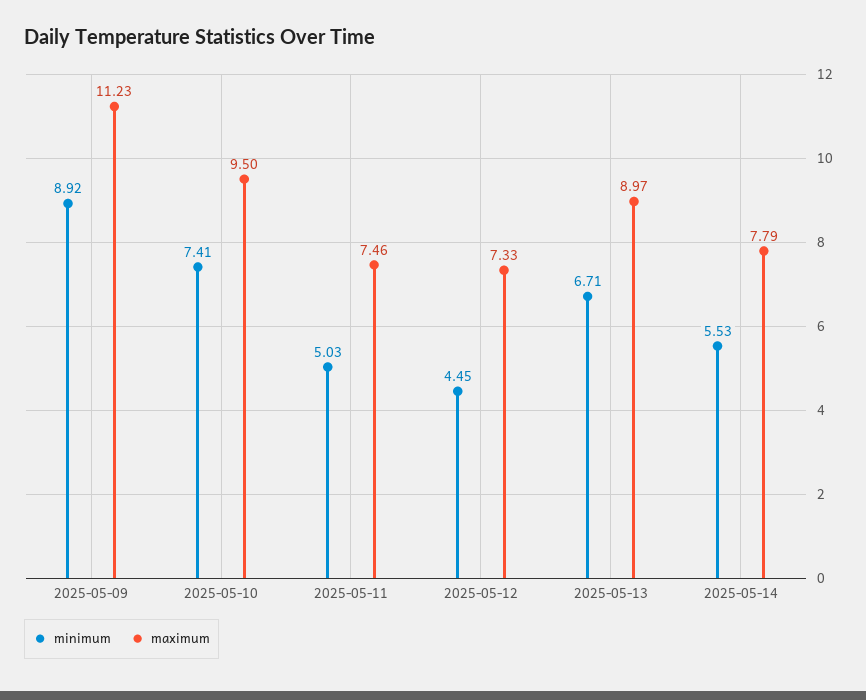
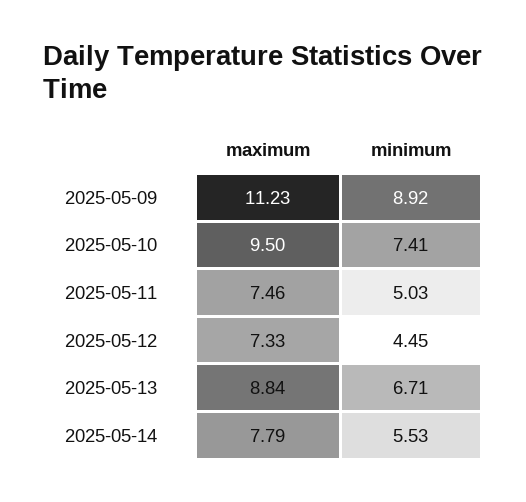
maximum, 2025-05-13: 8.97 -> 8.84

